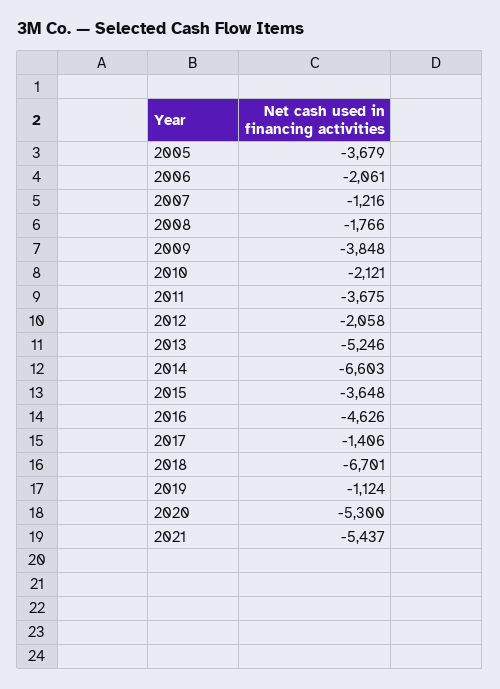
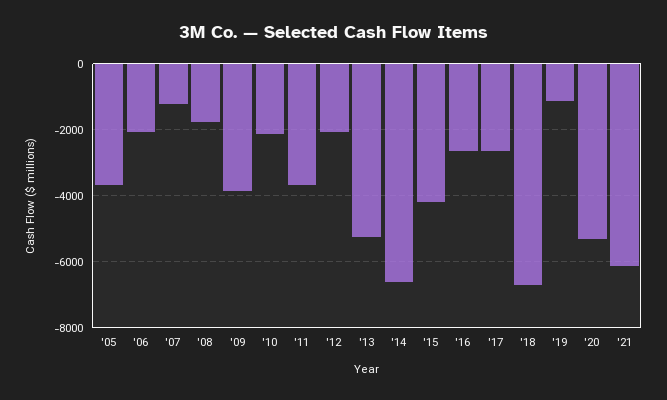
2015: -3648 -> -4200
2016: -4626 -> -2600
2017: -1406 -> -2600
2021: -5437 -> -6200

